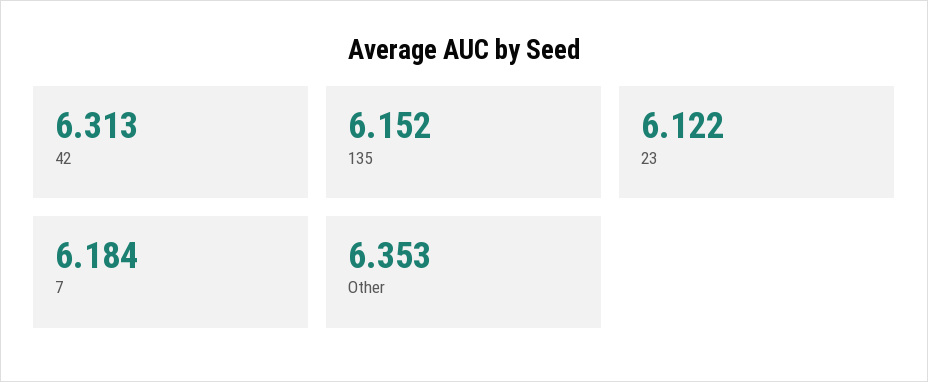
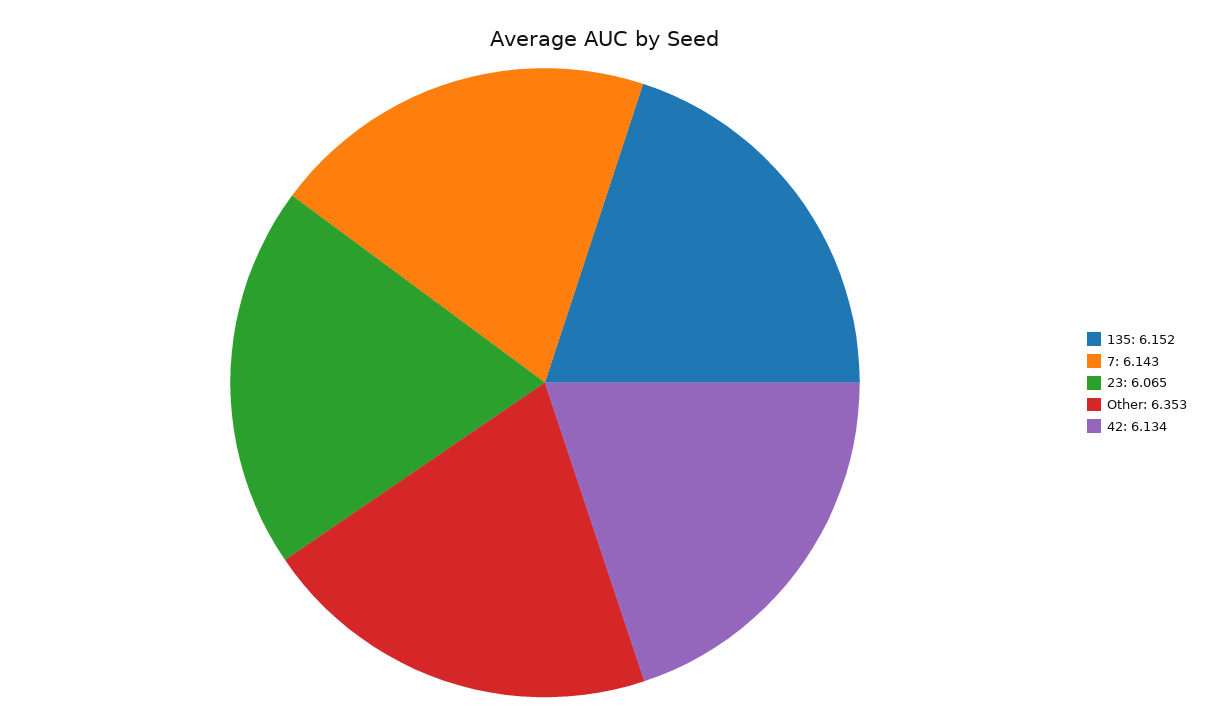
42: 6.313 -> 6.134
23: 6.122 -> 6.065
7: 6.184 -> 6.143

